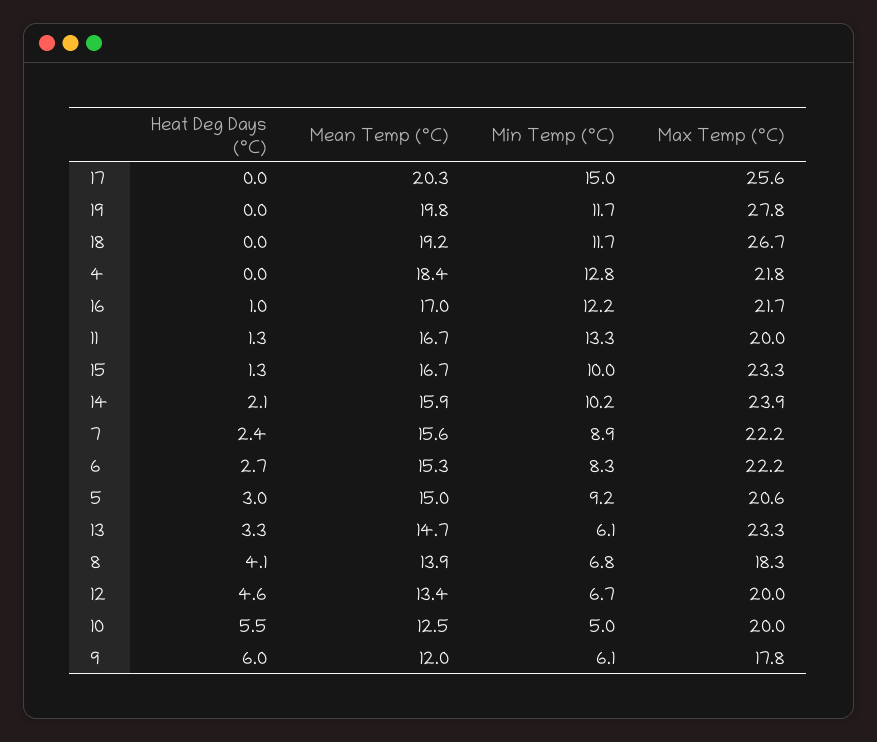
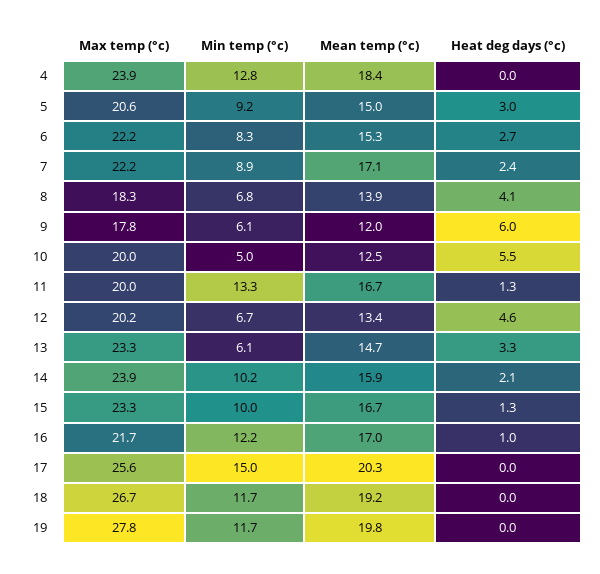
Max Temp (°C), 4: 21.8 -> 23.9
Mean Temp (°C), 7: 15.6 -> 17.1
Max Temp (°C), 12: 20 -> 20.2

